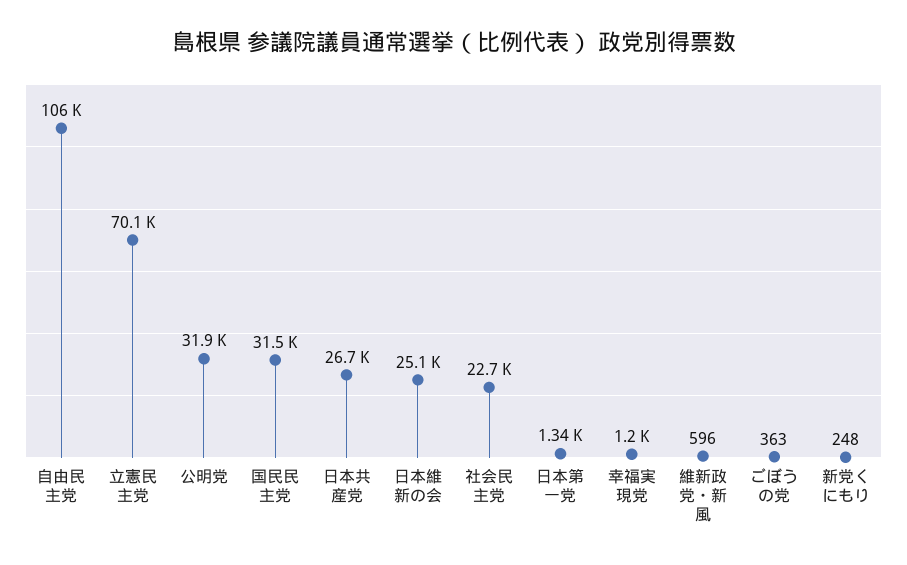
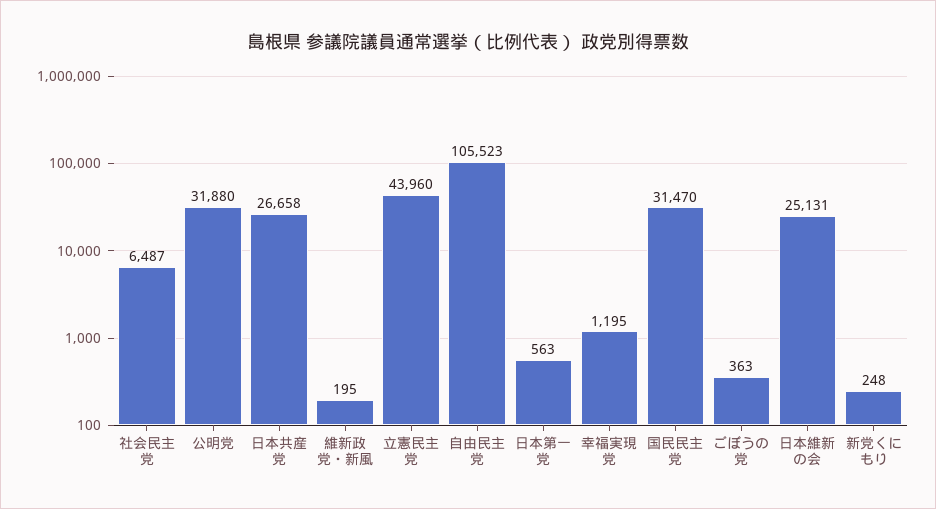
立憲民主党: 70100 -> 43960
社会民主党: 22700 -> 6487
日本第一党: 1340 -> 563
維新政党・新風: 596 -> 195

